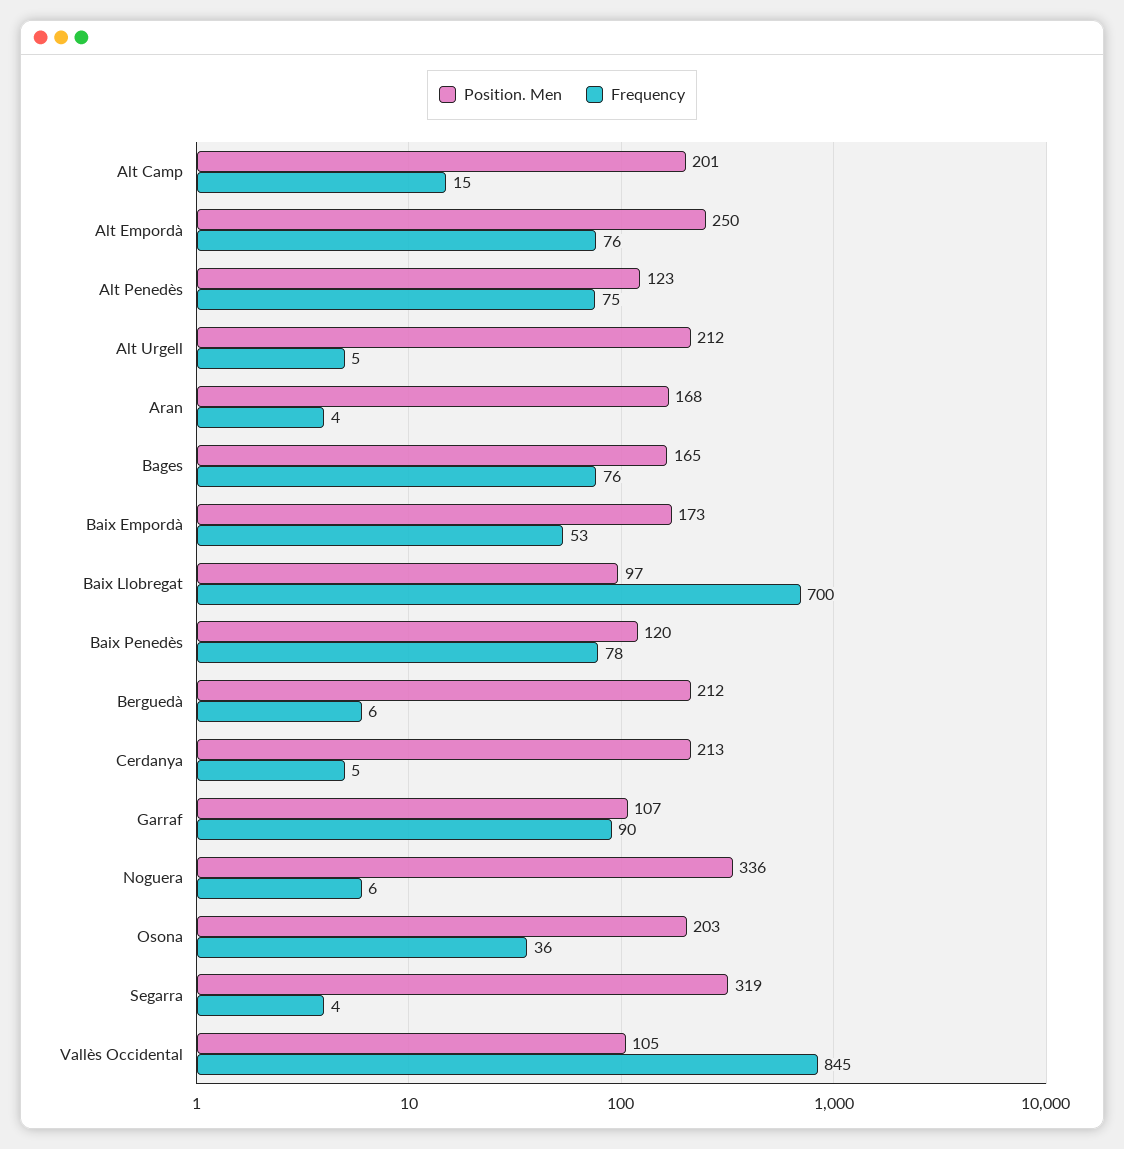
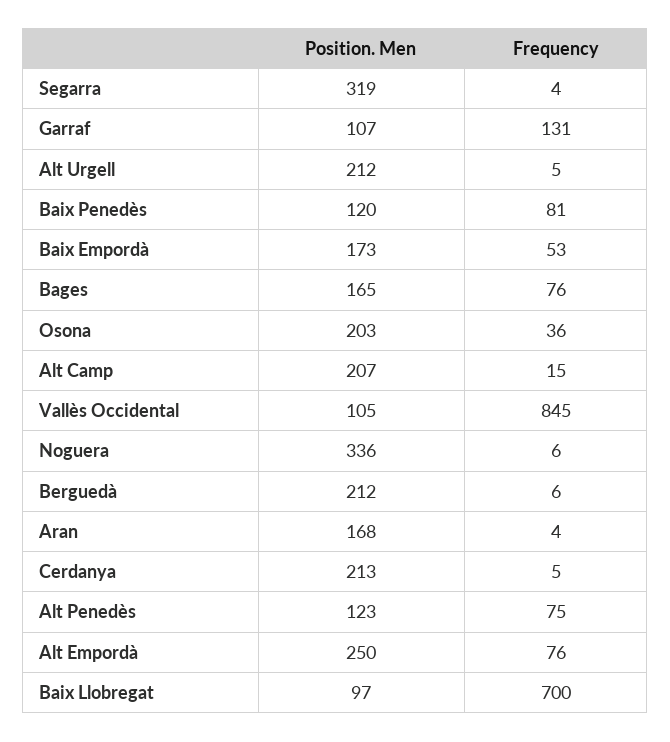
Position. Men, Alt Camp: 201 -> 207
Frequency, Baix Penedès: 78 -> 81
Frequency, Garraf: 90 -> 131

